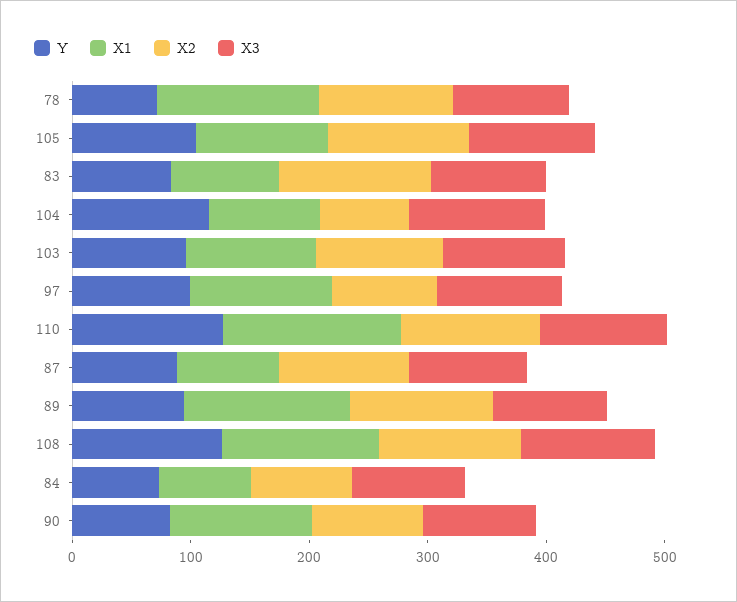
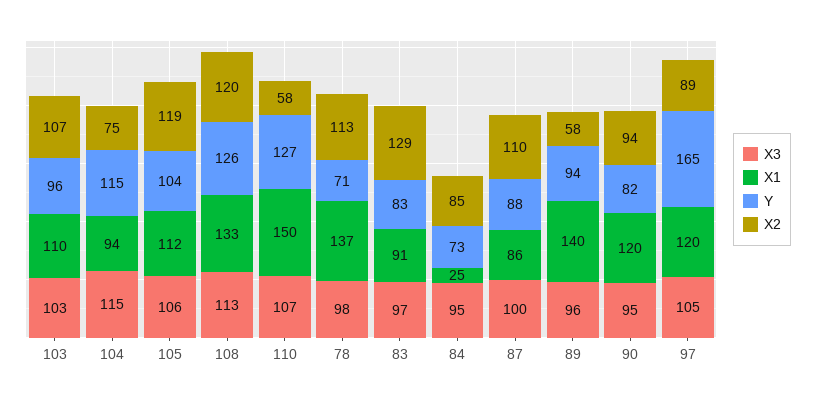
Y, 97: 100 -> 165
X2, 110: 120 -> 58
X2, 89: 120 -> 58
X1, 84: 80 -> 25

